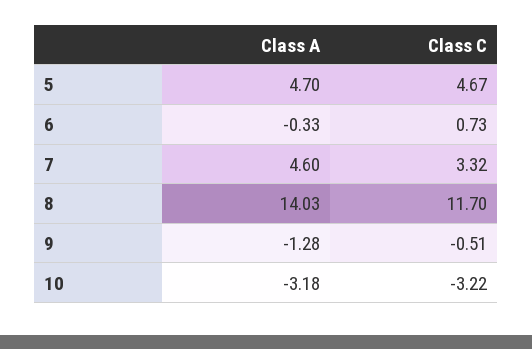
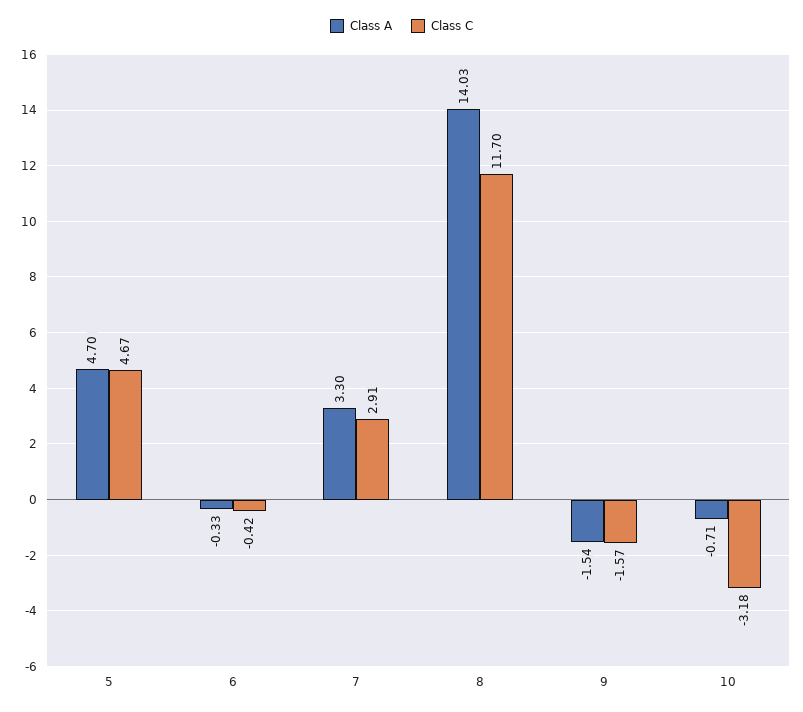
Class C, 6: 0.73 -> -0.42
Class A, 7: 4.6 -> 3.3
Class C, 7: 3.32 -> 2.91
Class A, 9: -1.28 -> -1.54
Class C, 9: -0.51 -> -1.57
Class A, 10: -3.18 -> -0.71
Class C, 10: -3.22 -> -3.18

